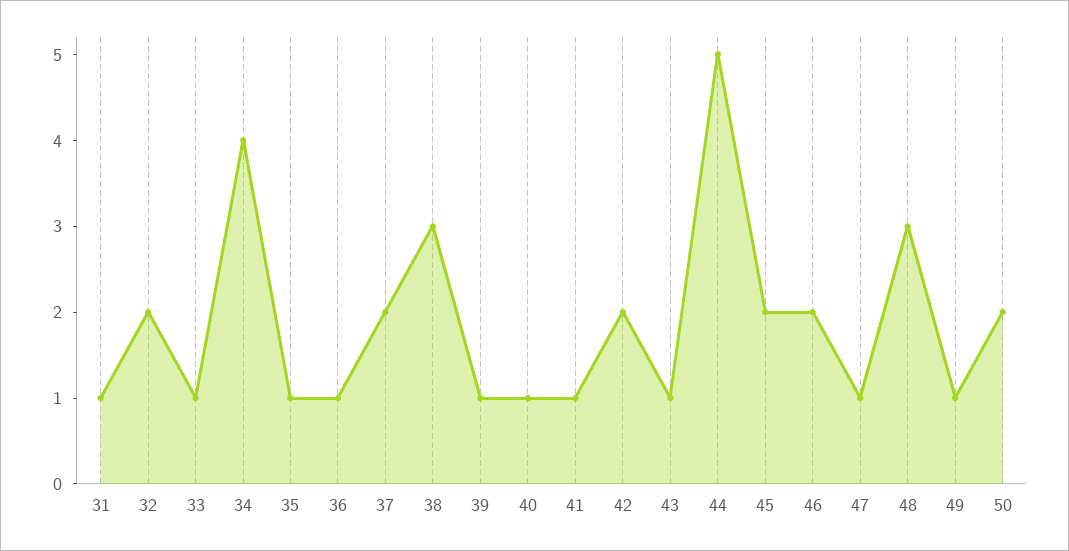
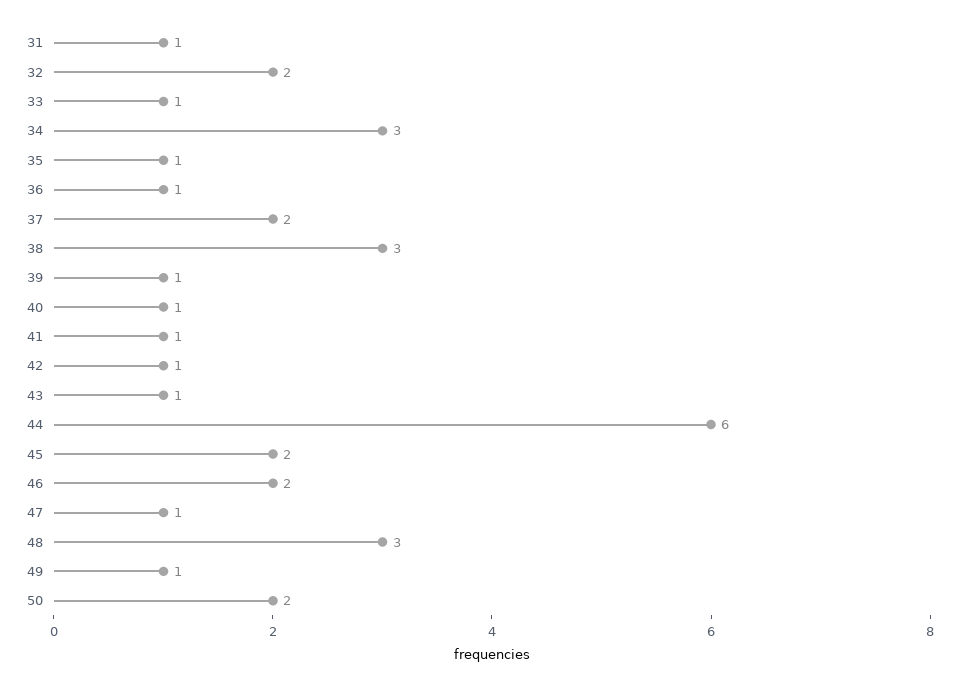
34: 4 -> 3
42: 2 -> 1
44: 5 -> 6

